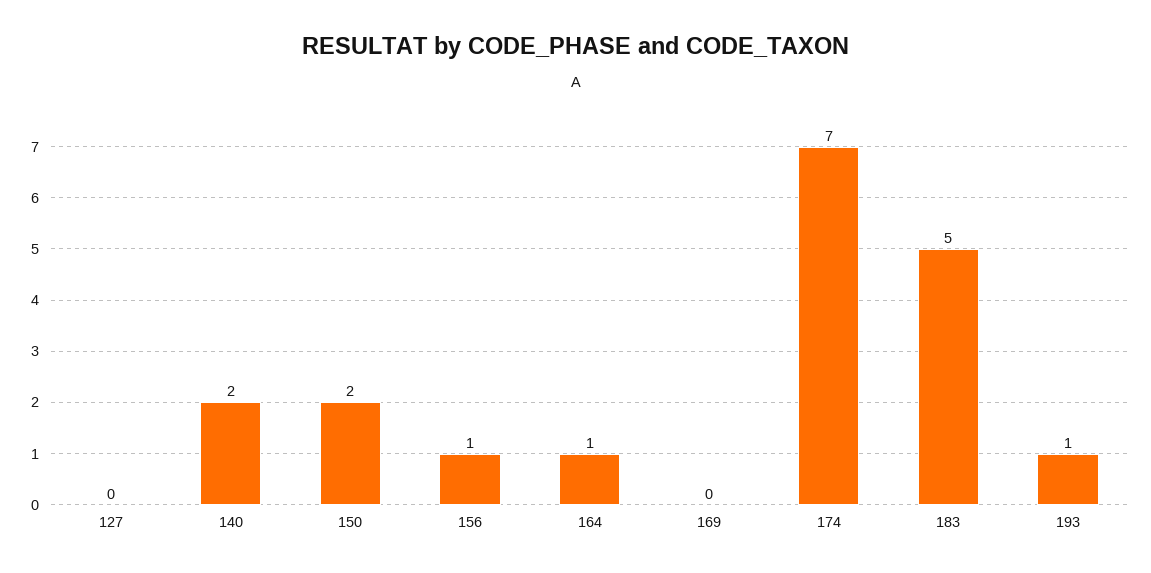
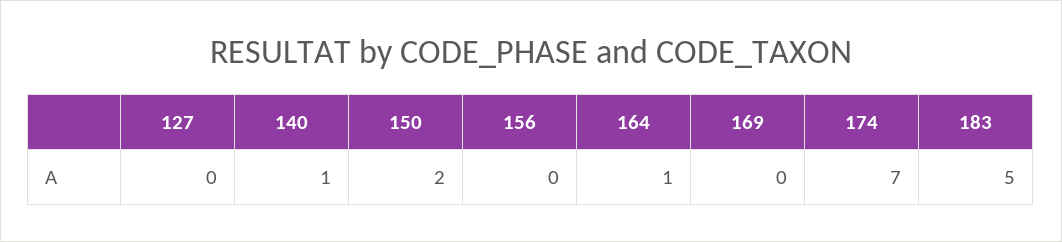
140: 2 -> 1
156: 1 -> 0
193: 1 -> none

